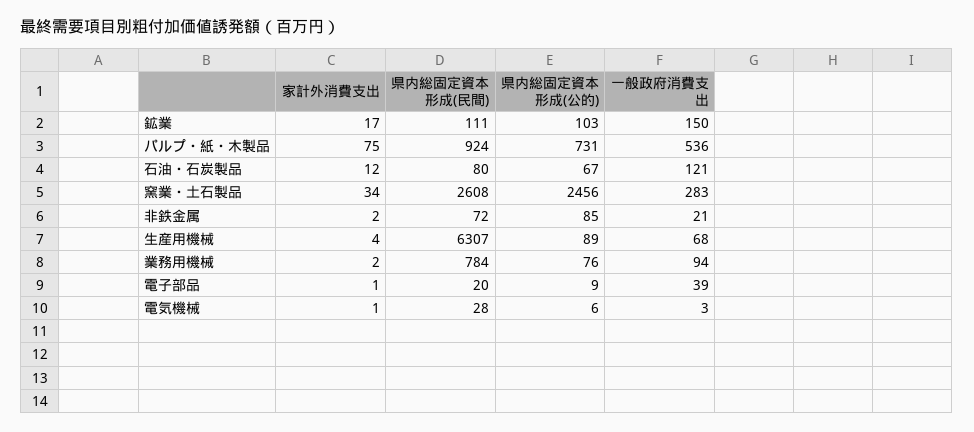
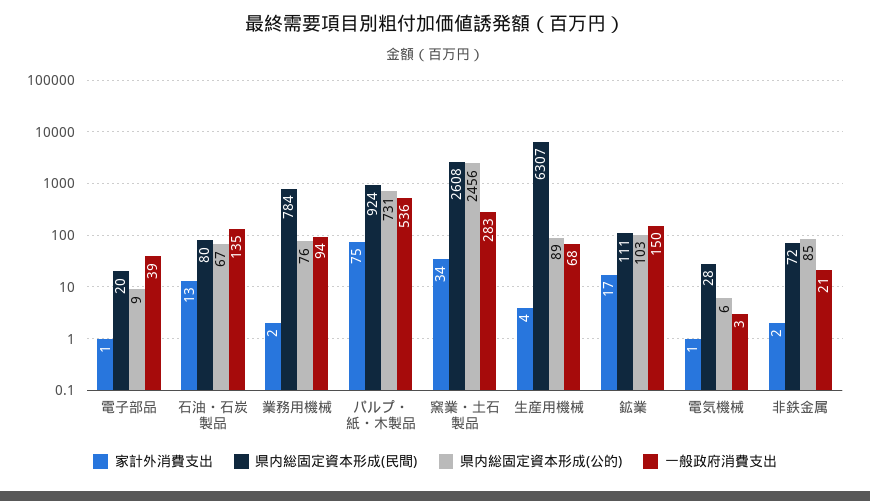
家計外消費支出, 石油・石炭製品: 12 -> 13
一般政府消費支出, 石油・石炭製品: 121 -> 135

